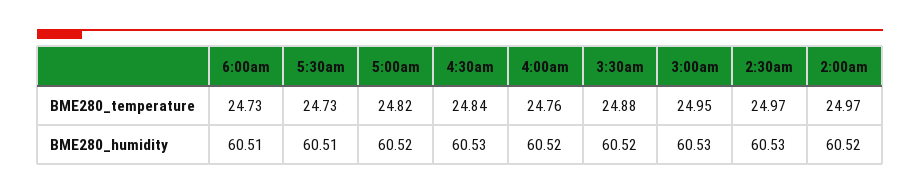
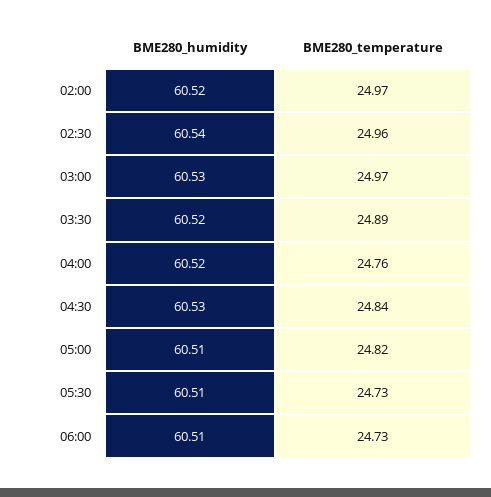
3:30am, BME280_temperature: 24.88 -> 24.89
3:00am, BME280_temperature: 24.95 -> 24.97
2:30am, BME280_temperature: 24.97 -> 24.96
5:00am, BME280_humidity: 60.52 -> 60.51
2:30am, BME280_humidity: 60.53 -> 60.54

